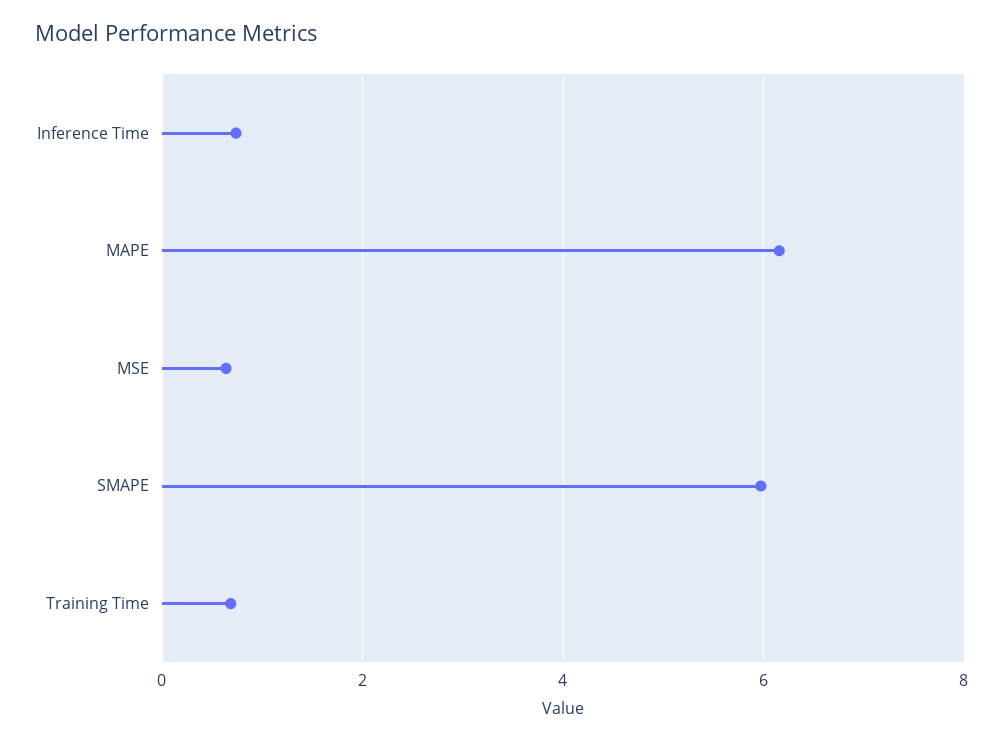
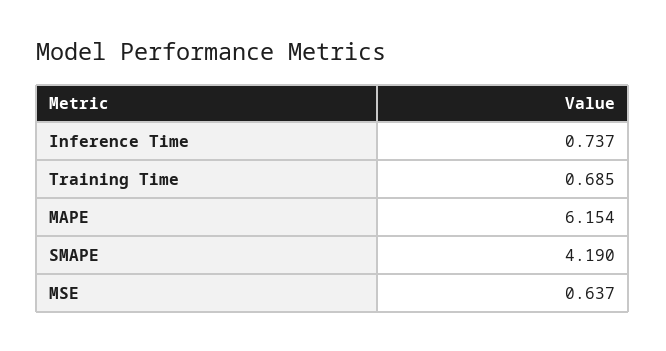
SMAPE: 6 -> 4.19

